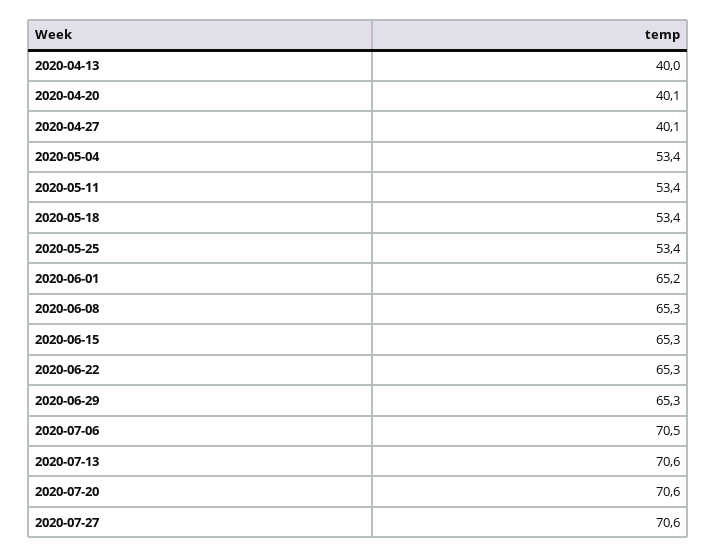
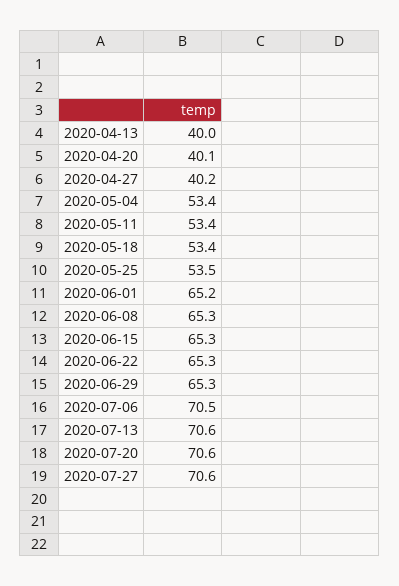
2020-04-27: 40.1 -> 40.2
2020-05-25: 53.4 -> 53.5

